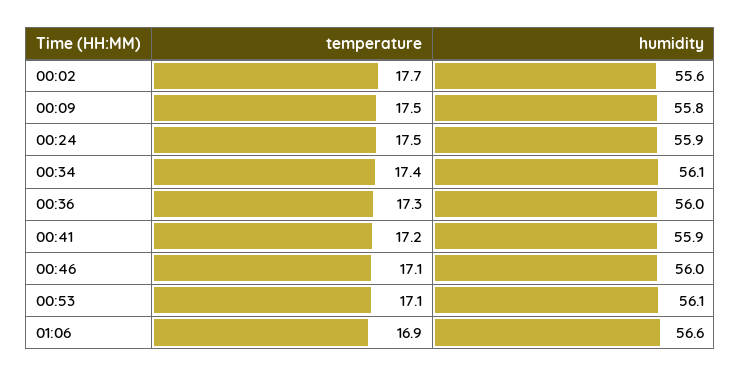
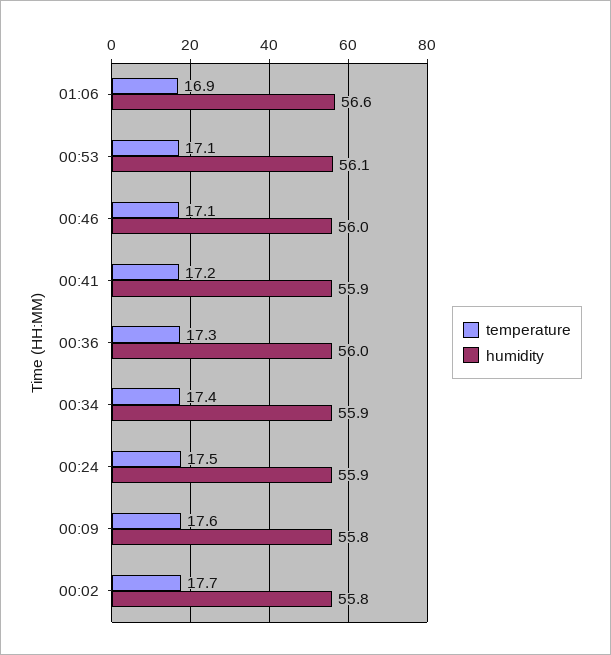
humidity, 00:02: 55.6 -> 55.8
temperature, 00:09: 17.5 -> 17.6
humidity, 00:34: 56.1 -> 55.9

